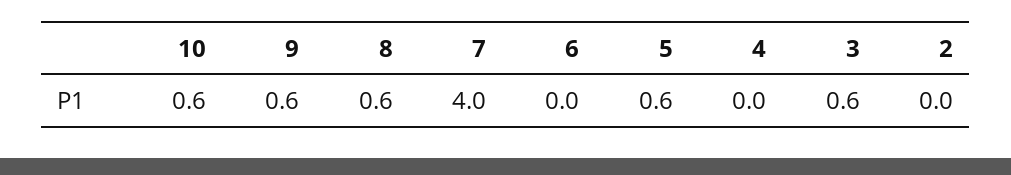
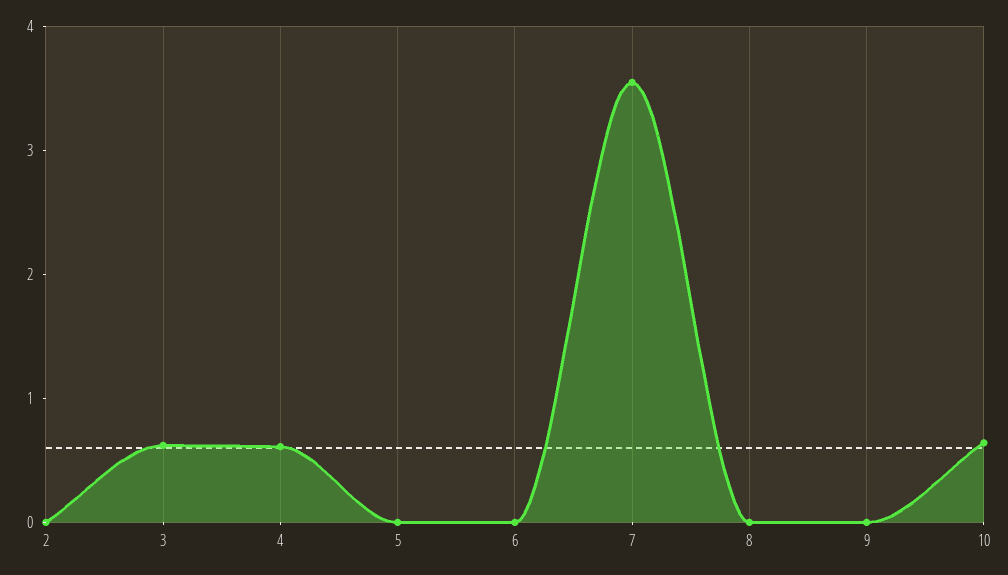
9: 0.6 -> 0
8: 0.6 -> 0
7: 4 -> 3.6
5: 0.6 -> 0
4: 0 -> 0.6

